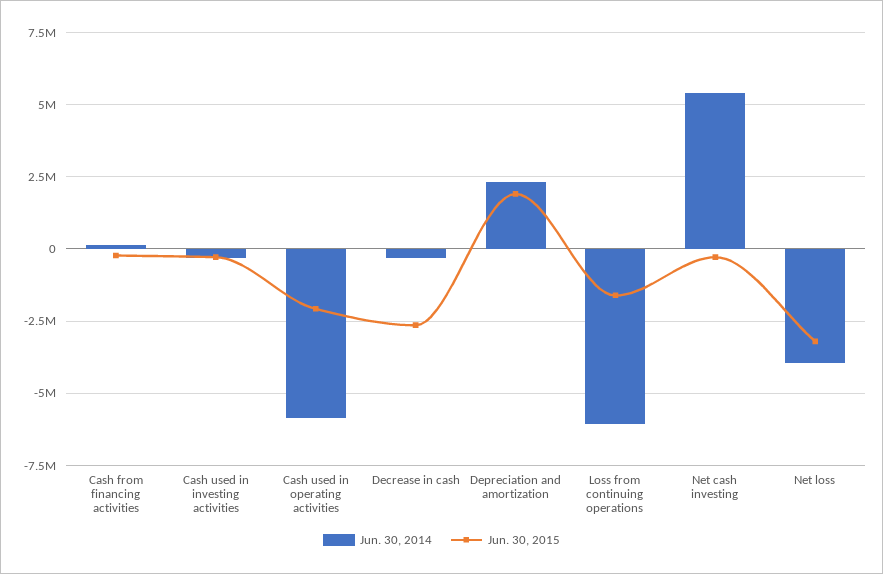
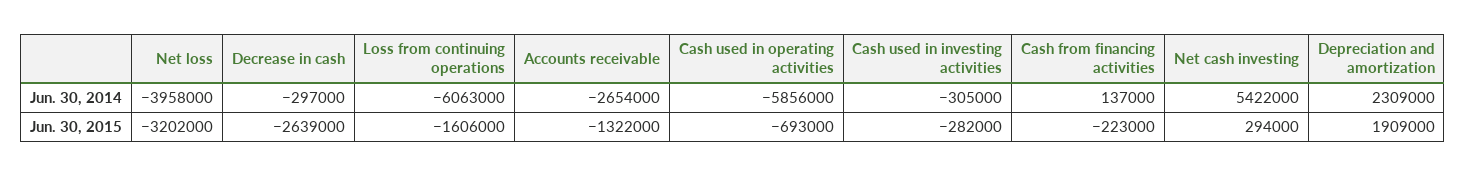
Jun. 30, 2015, Cash used in operating activities: -2000000 -> -693000
Jun. 30, 2015, Net cash investing: -250000 -> 294000
Jun. 30, 2014, Accounts receivable: none -> -2654000
Jun. 30, 2015, Accounts receivable: none -> -1322000

